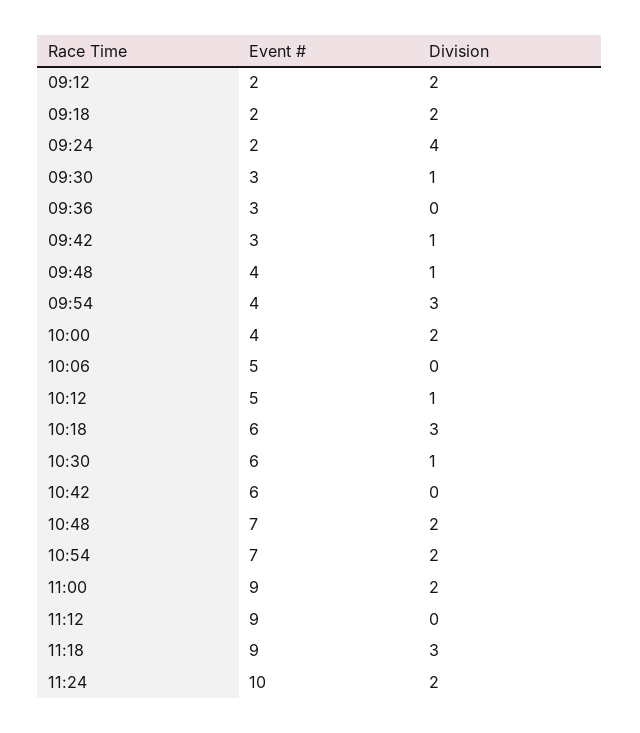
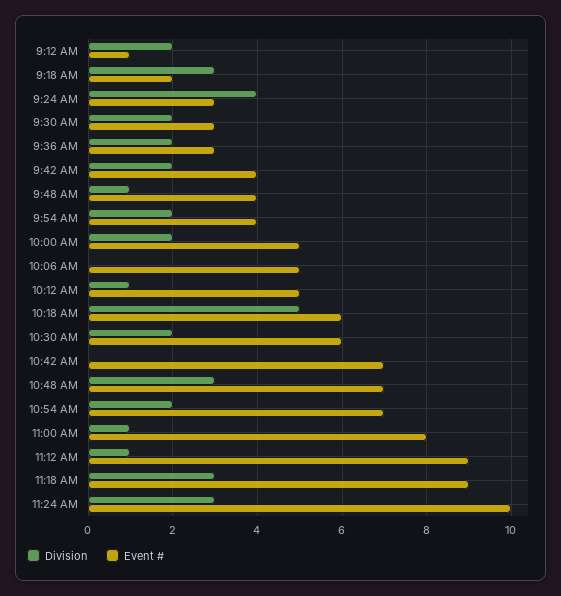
Event #, 09:12: 2 -> 1
Division, 09:18: 2 -> 3
Event #, 09:24: 2 -> 3
Division, 09:30: 1 -> 2
Division, 09:36: 0 -> 2
Event #, 09:42: 3 -> 4
Division, 09:42: 1 -> 2
Division, 09:54: 3 -> 2
Event #, 10:00: 4 -> 5
Division, 10:18: 3 -> 5
Division, 10:30: 1 -> 2
Event #, 10:42: 6 -> 7
Division, 10:48: 2 -> 3
Event #, 11:00: 9 -> 8
Division, 11:00: 2 -> 1
Division, 11:12: 0 -> 1
Division, 11:24: 2 -> 3

